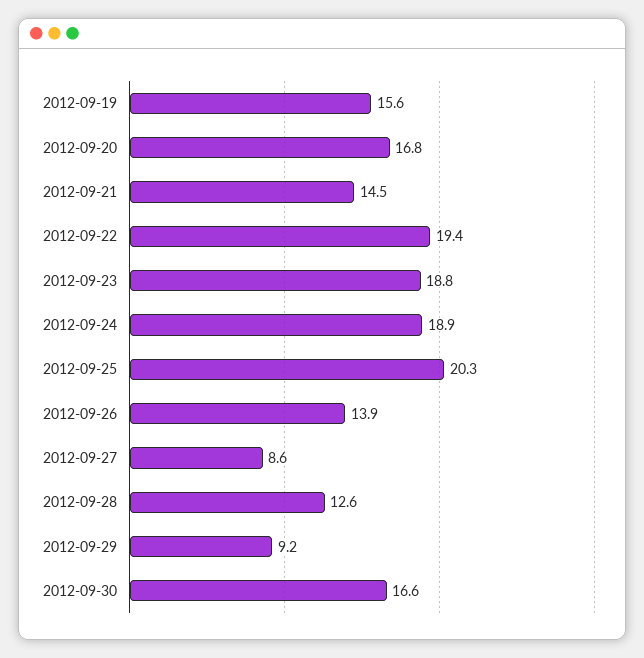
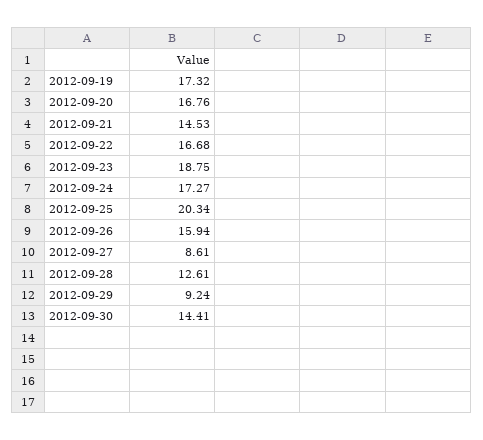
2012-09-19: 15.6 -> 17.32
2012-09-22: 19.4 -> 16.68
2012-09-24: 18.9 -> 17.27
2012-09-26: 13.9 -> 15.94
2012-09-30: 16.6 -> 14.41

